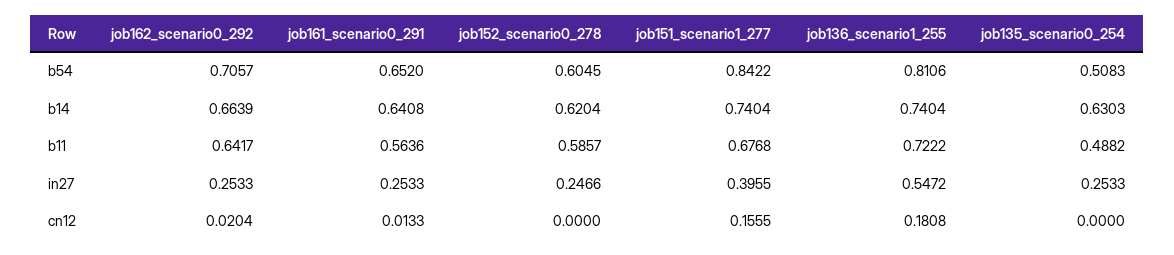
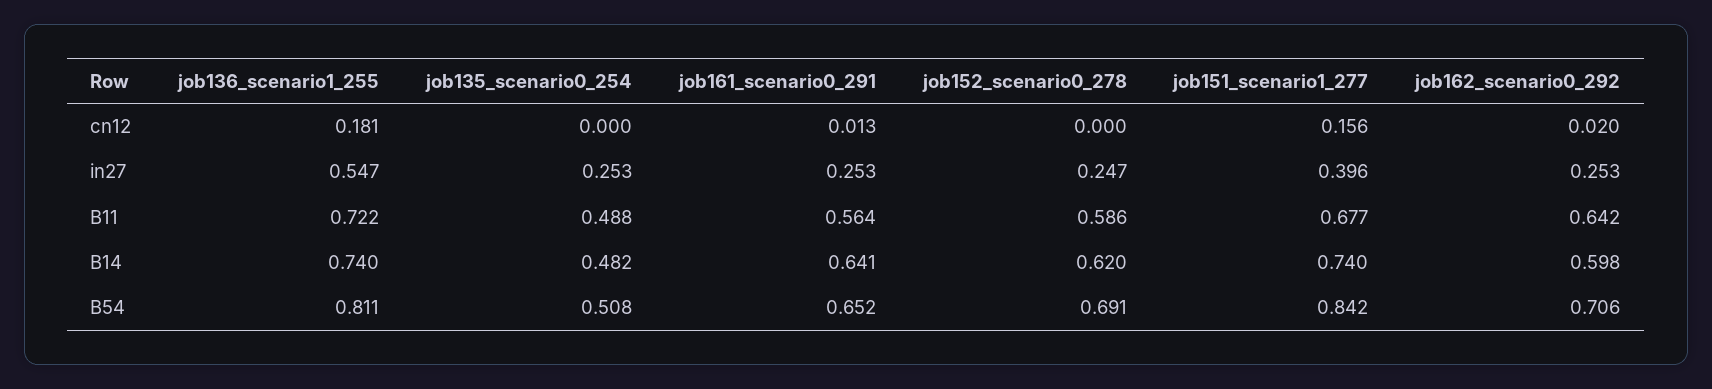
job152_scenario0_278, b54: 0.6045 -> 0.691
job162_scenario0_292, b14: 0.6639 -> 0.598
job135_scenario0_254, b14: 0.6303 -> 0.482

